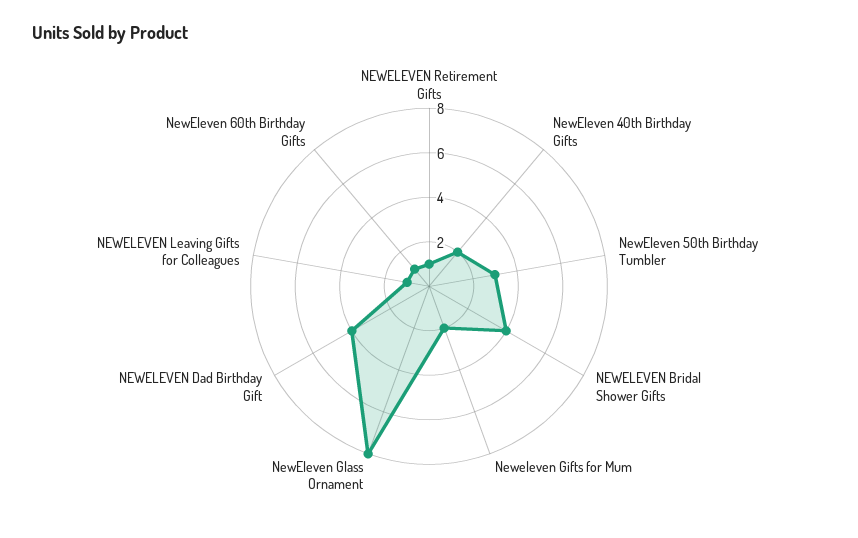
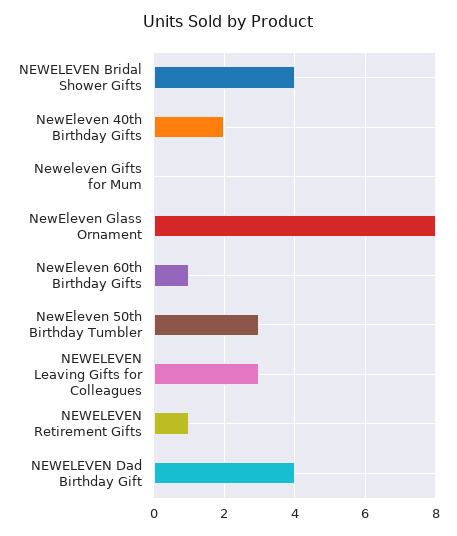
Neweleven Gifts for Mum: 2 -> 0
NEWELEVEN Leaving Gifts for Colleagues: 1 -> 3

